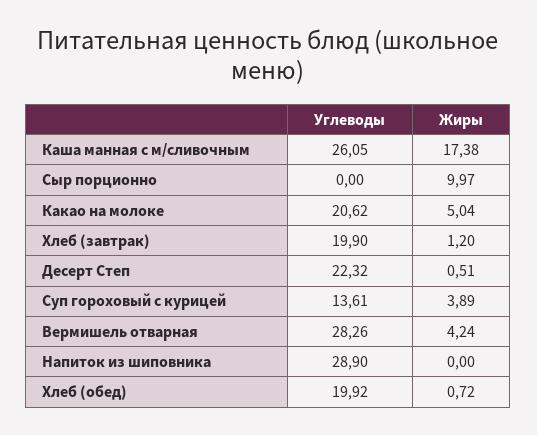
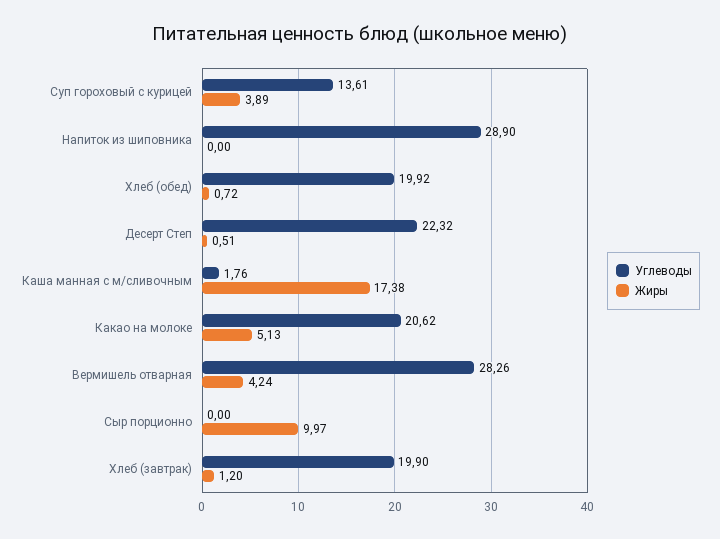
Углеводы, Каша манная с м/сливочным: 26.05 -> 1.76
Жиры, Какао на молоке: 5.04 -> 5.13

